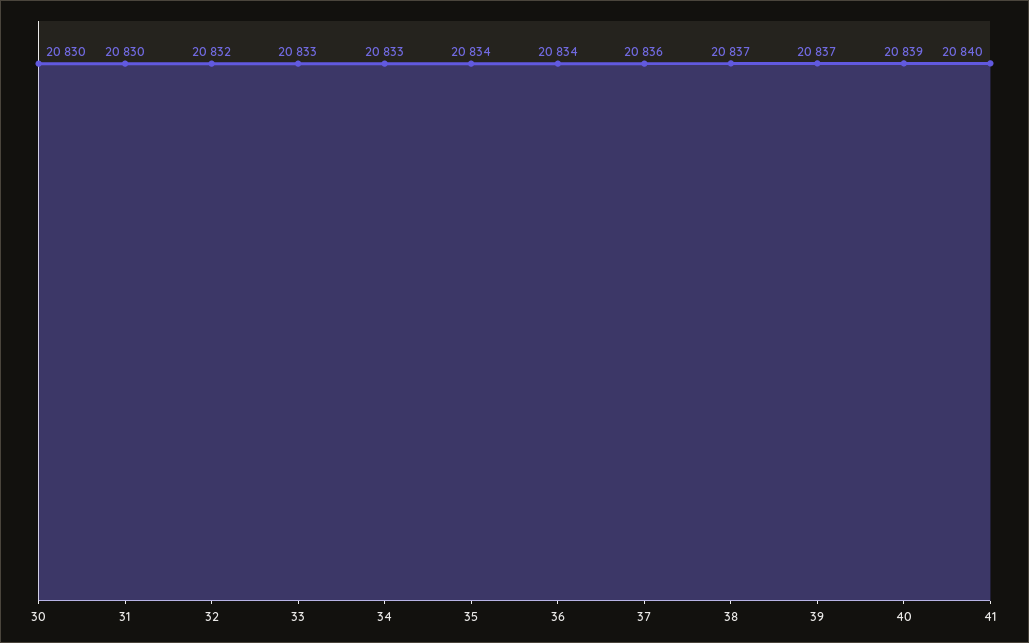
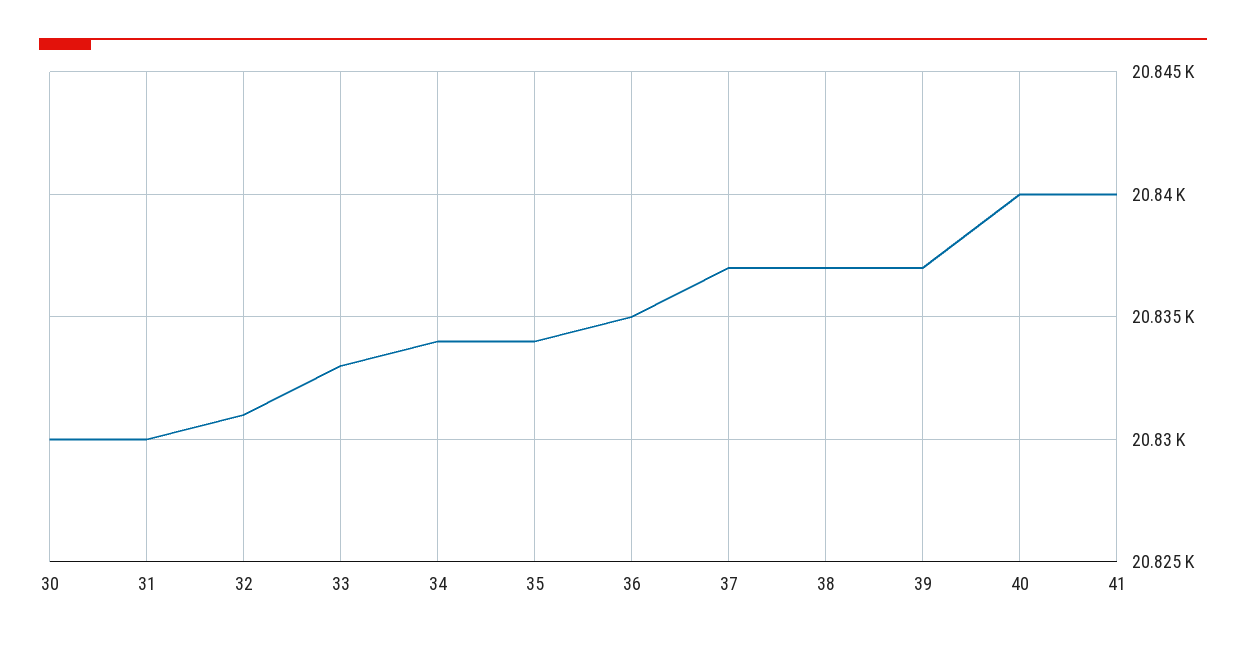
32: 20832 -> 20831
34: 20833 -> 20834
36: 20834 -> 20835
37: 20836 -> 20837
40: 20839 -> 20840

